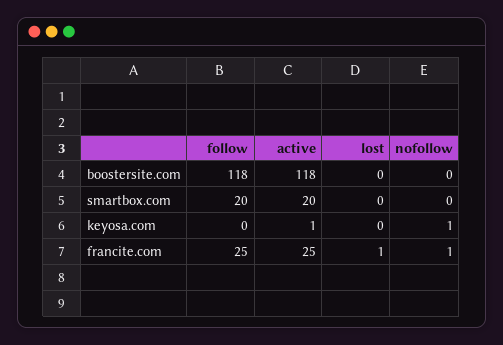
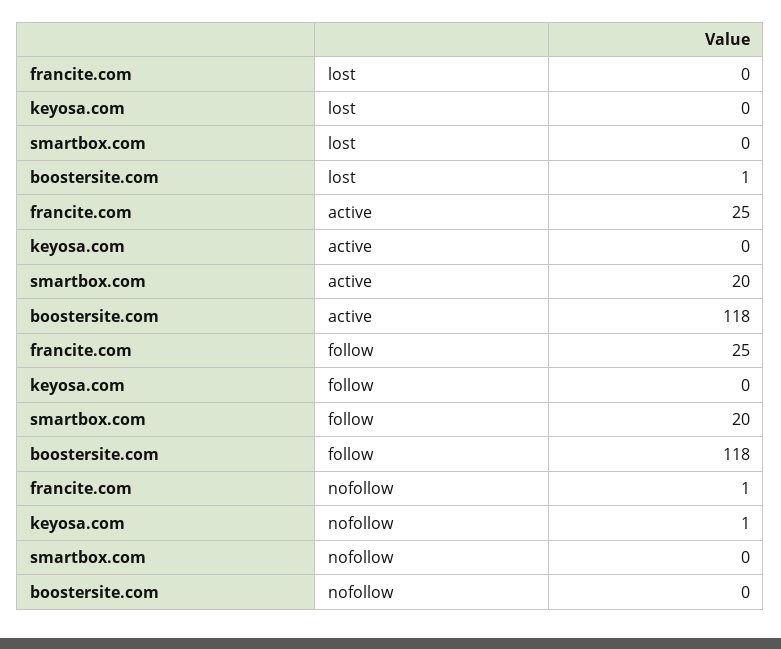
lost, boostersite.com: 0 -> 1
active, keyosa.com: 1 -> 0
lost, francite.com: 1 -> 0

